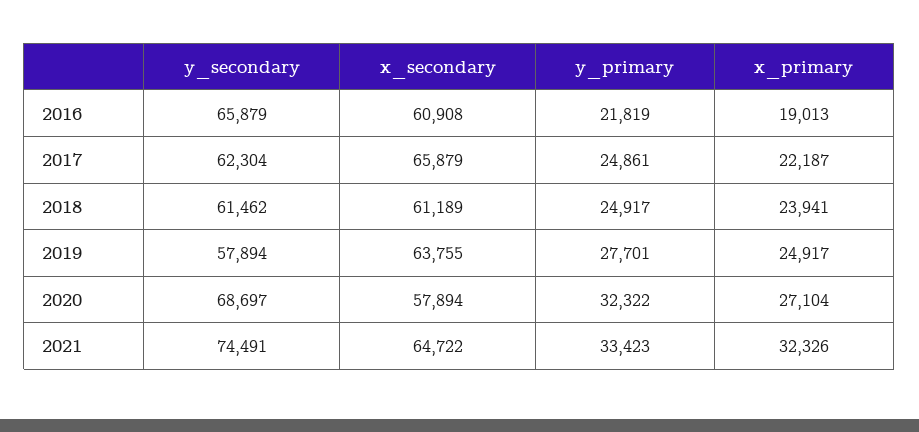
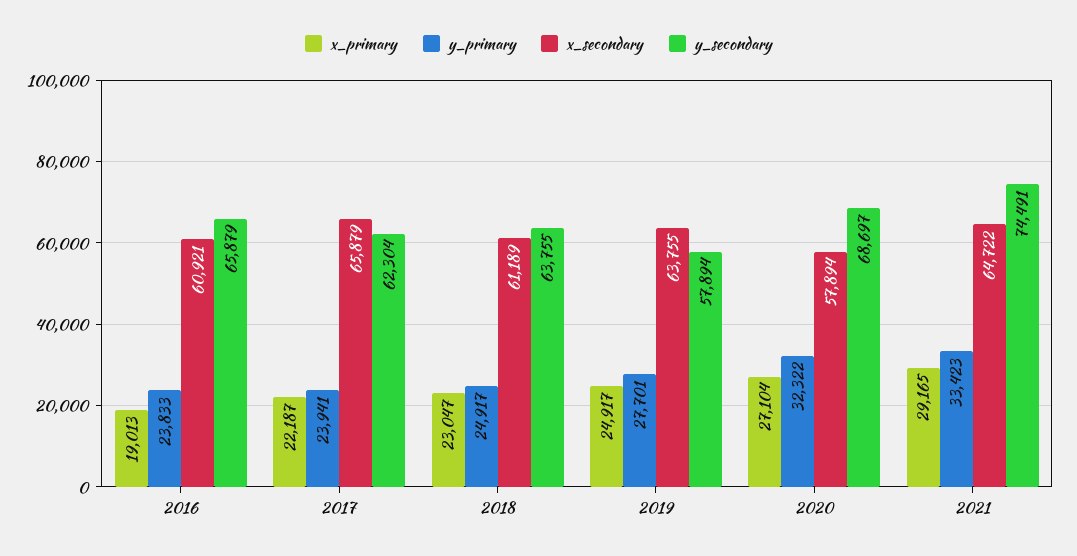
x_secondary, 2016: 60908 -> 60921
y_primary, 2016: 21819 -> 23833
y_primary, 2017: 24861 -> 23941
y_secondary, 2018: 61462 -> 63755
x_primary, 2018: 23941 -> 23047
x_primary, 2021: 32326 -> 29165

